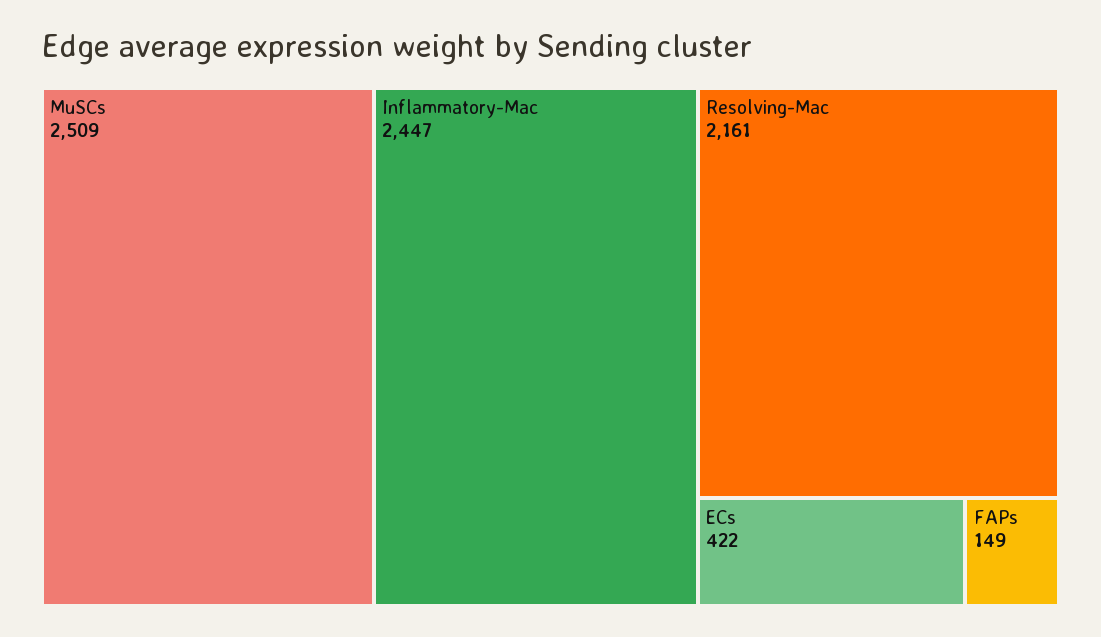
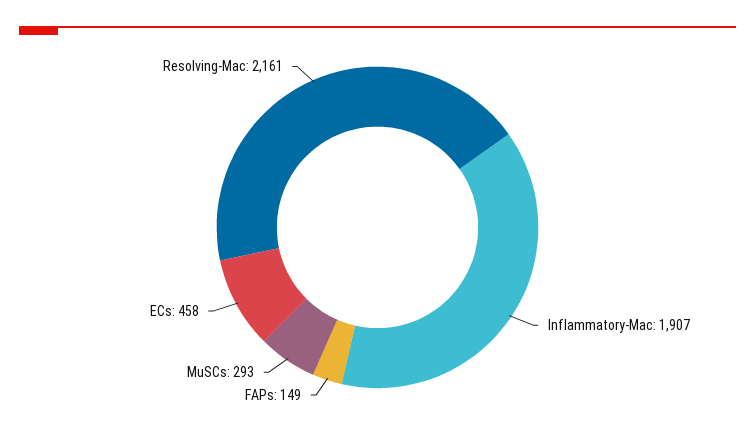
MuSCs: 2509 -> 293
Inflammatory-Mac: 2447 -> 1907
ECs: 422 -> 458

